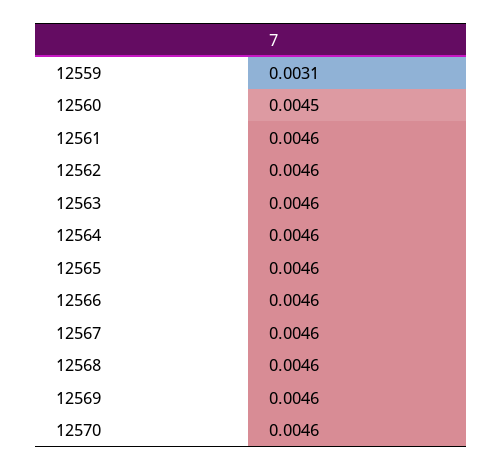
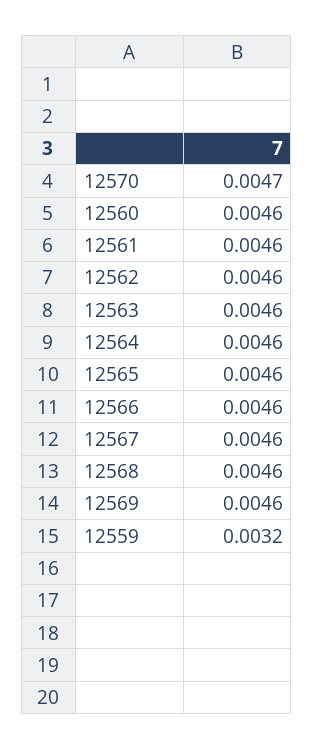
12559: 0.0031 -> 0.0032
12560: 0.0045 -> 0.0046
12570: 0.0046 -> 0.0047

